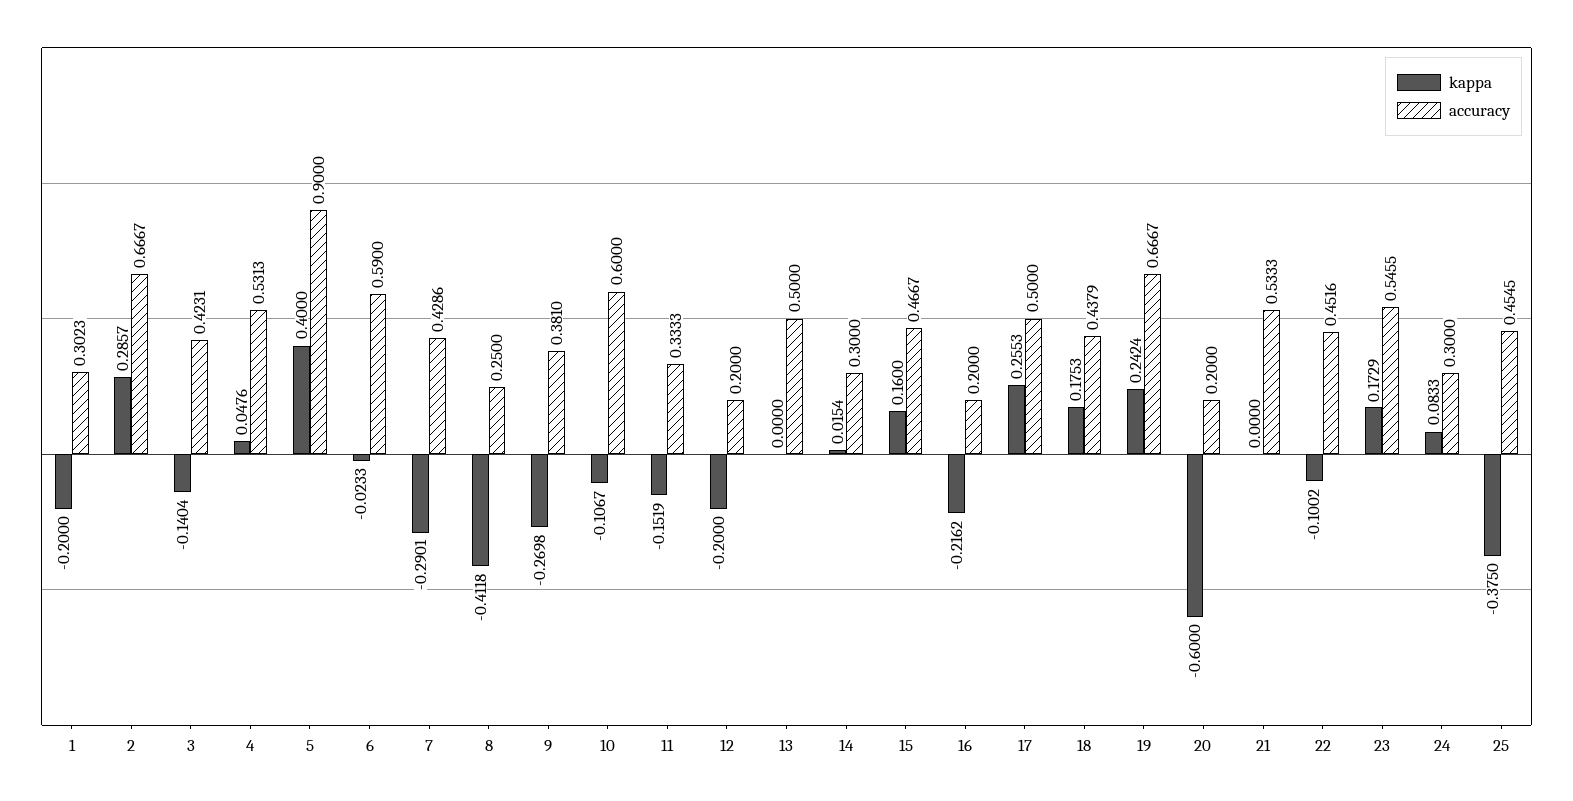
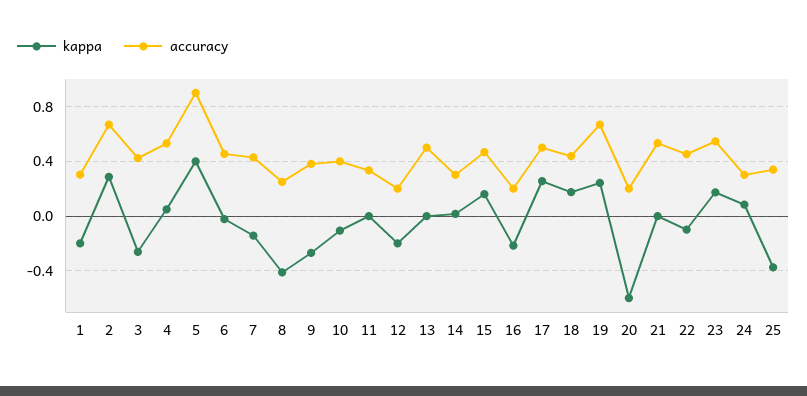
kappa, 3: -0.1404 -> -0.25
accuracy, 6: 0.59 -> 0.45
kappa, 7: -0.2901 -> -0.15
accuracy, 10: 0.6 -> 0.4
kappa, 11: -0.1519 -> 0
accuracy, 25: 0.4545 -> 0.35

